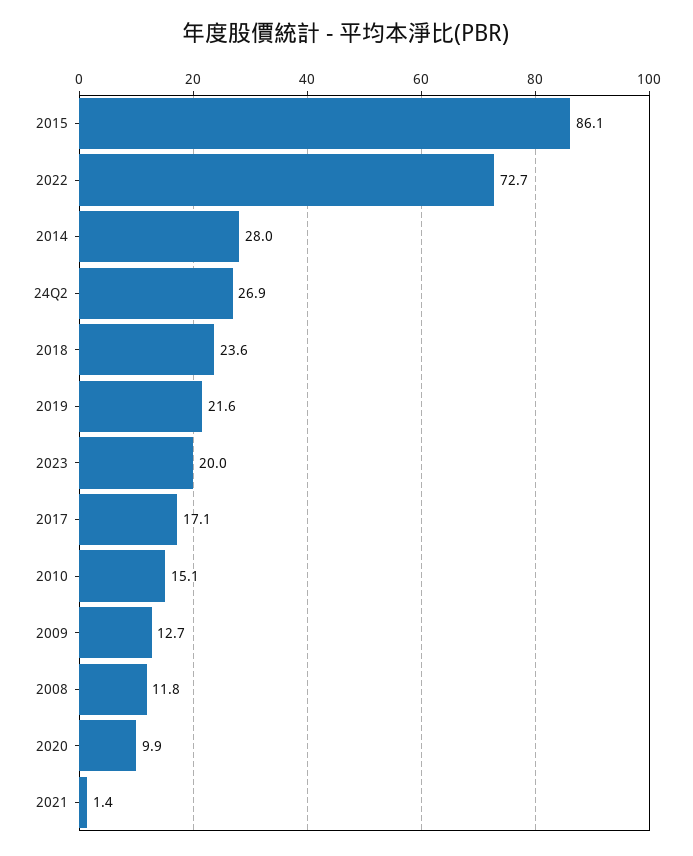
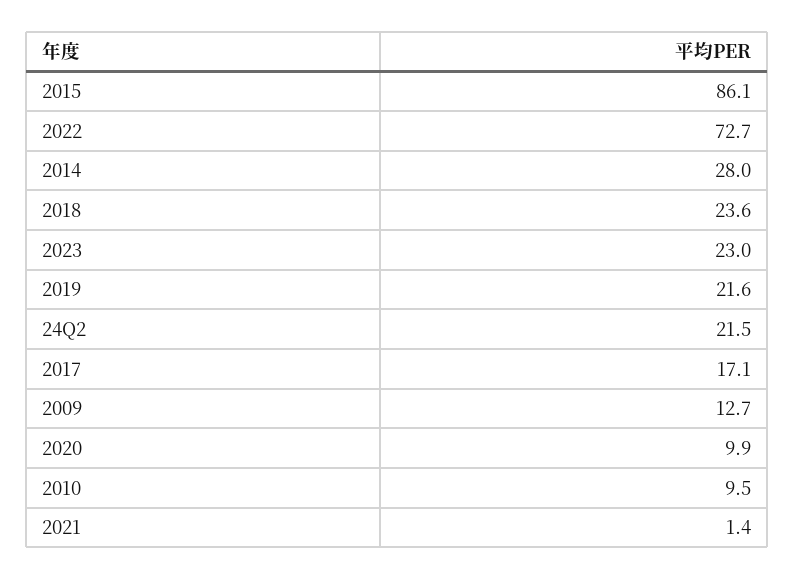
24Q2: 26.9 -> 21.5
2023: 20 -> 23
2010: 15.1 -> 9.5
2008: 11.8 -> none

